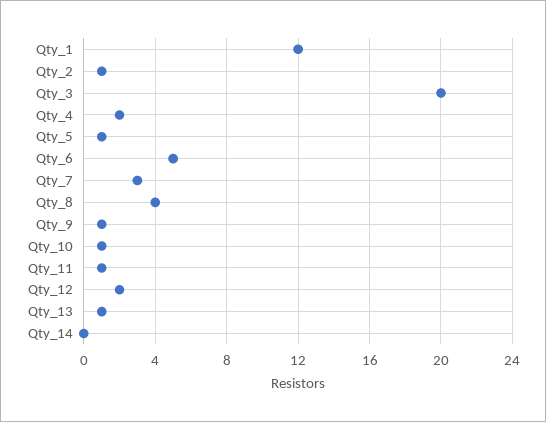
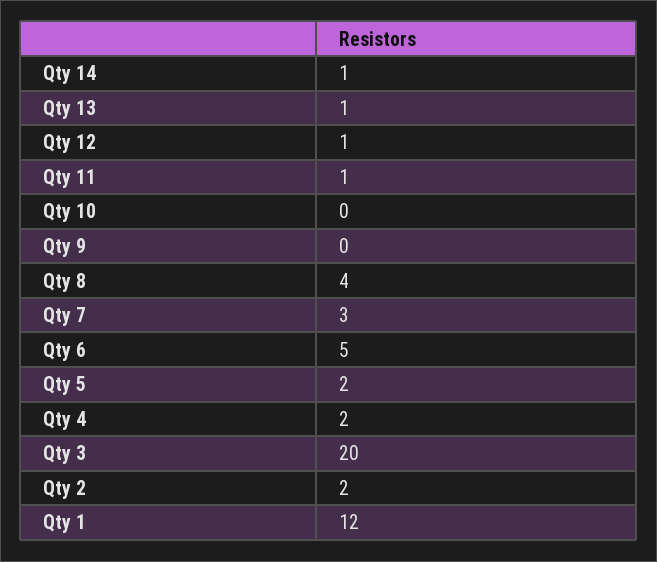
Qty_2: 1 -> 2
Qty_5: 1 -> 2
Qty_9: 1 -> 0
Qty_10: 1 -> 0
Qty_12: 2 -> 1
Qty_14: 0 -> 1

